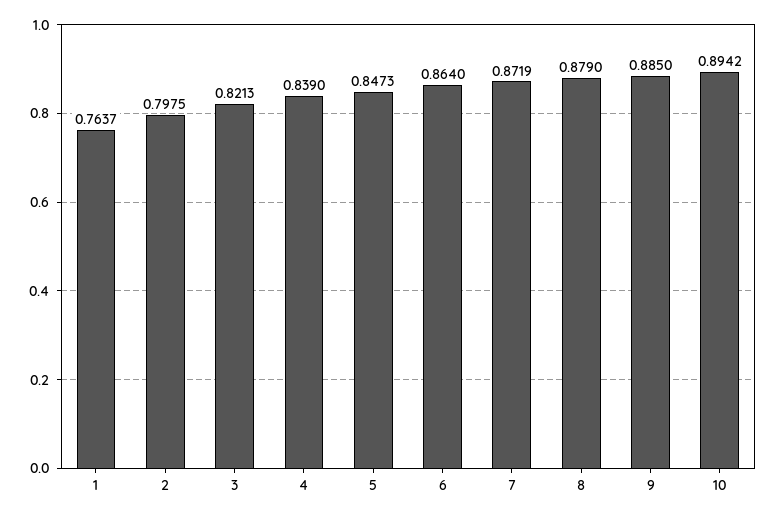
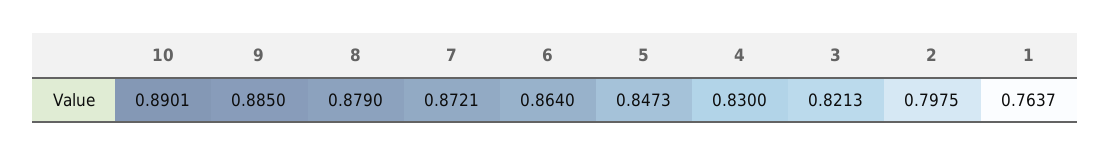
4: 0.839 -> 0.83
7: 0.8719 -> 0.8721
10: 0.8942 -> 0.8901

